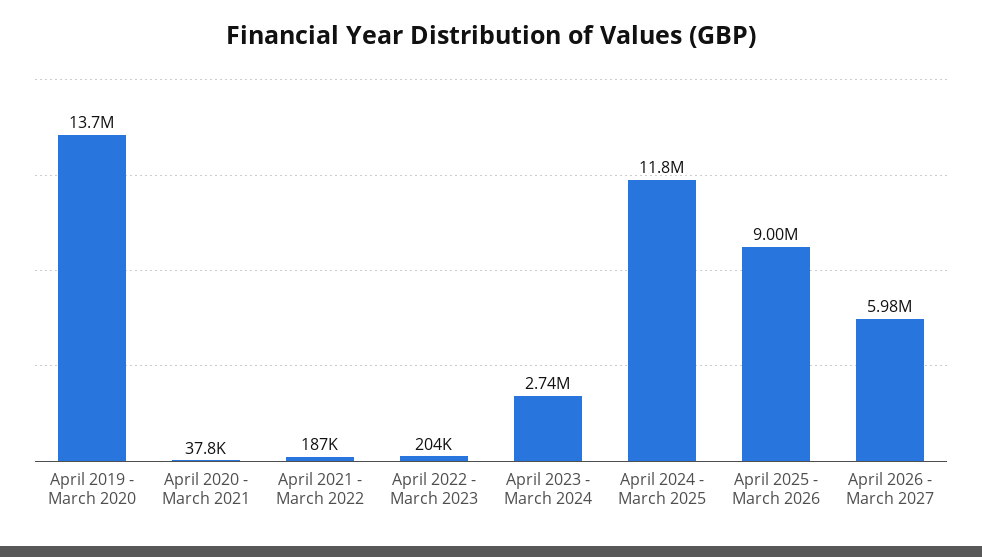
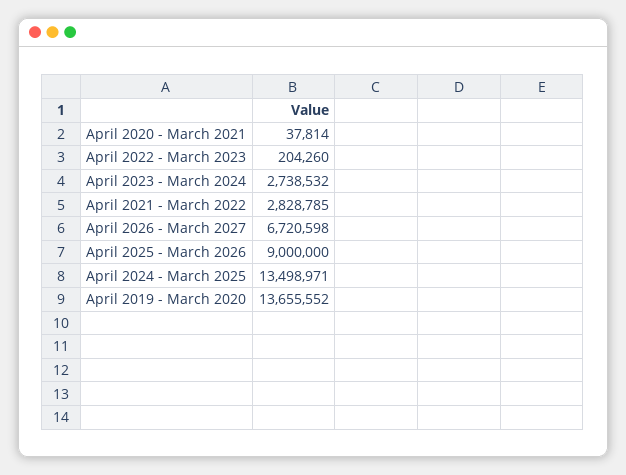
April 2021 - March 2022: 187000 -> 2828785
April 2024 - March 2025: 11800000 -> 13498971
April 2026 - March 2027: 5980000 -> 6720598

